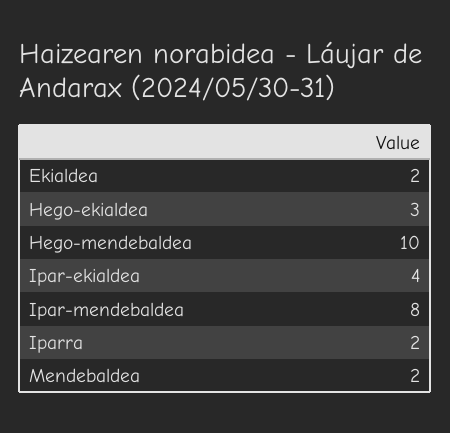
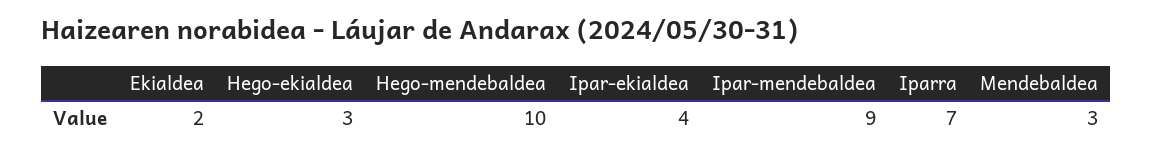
Ipar-mendebaldea: 8 -> 9
Iparra: 2 -> 7
Mendebaldea: 2 -> 3

